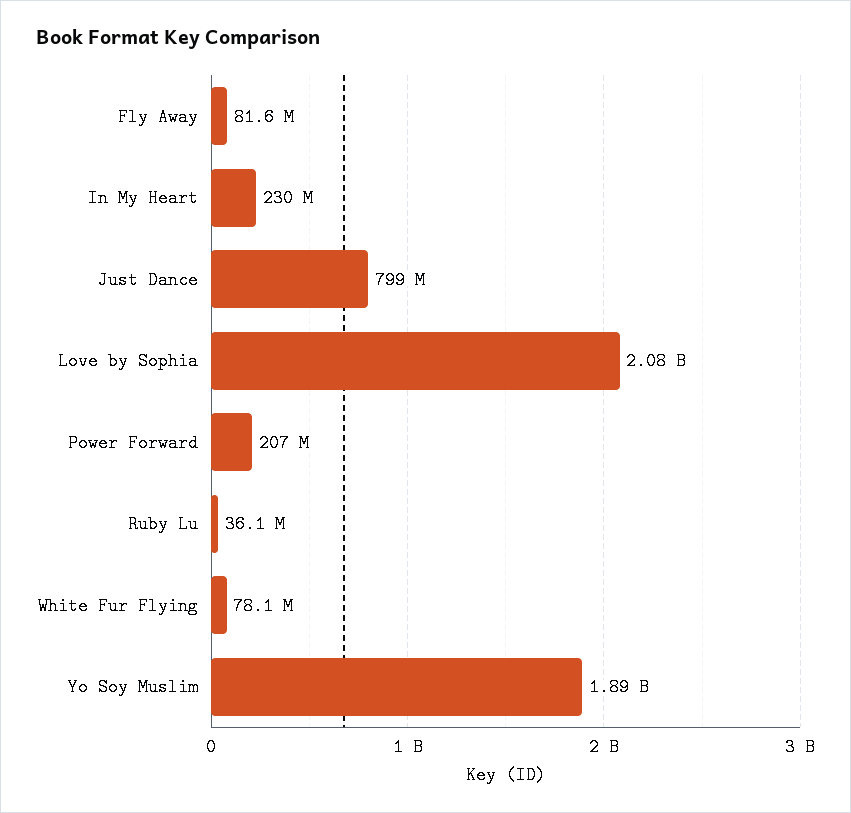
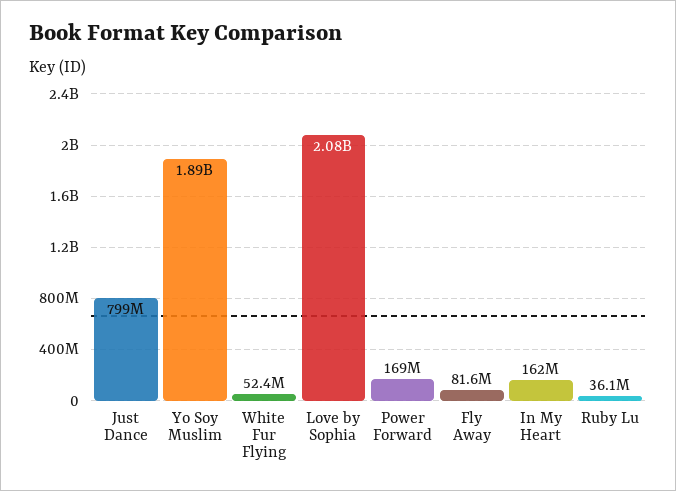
In My Heart: 230000000 -> 162000000
Power Forward: 207000000 -> 169000000
White Fur Flying: 78100000 -> 52400000

